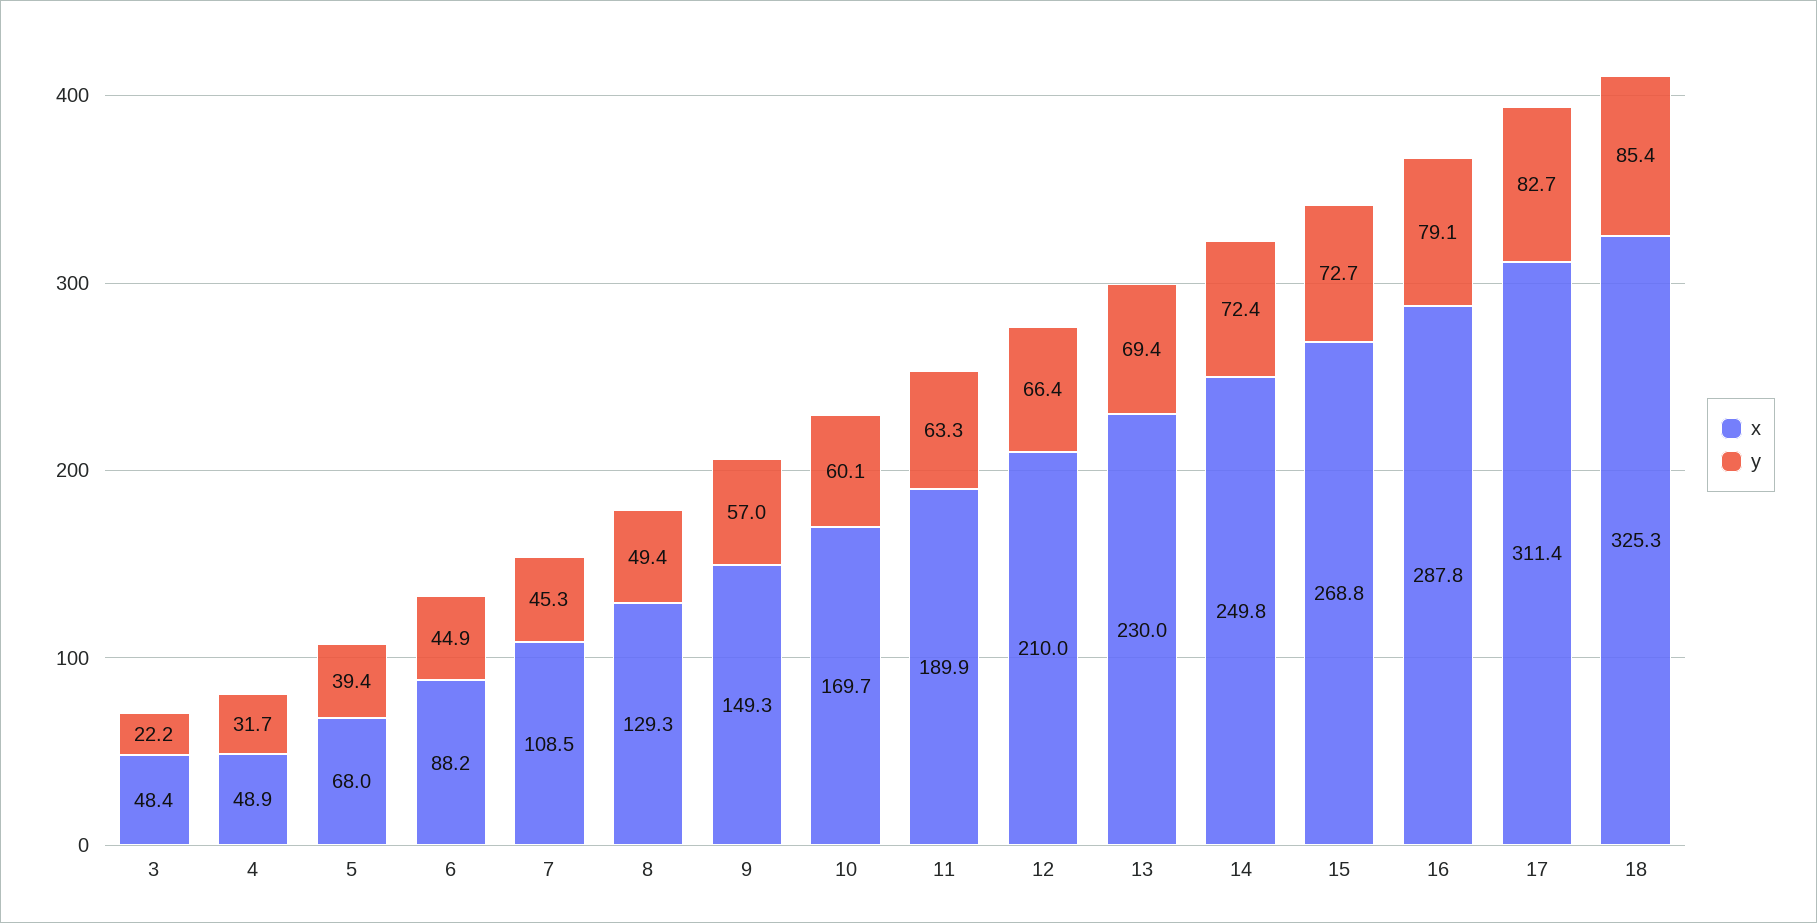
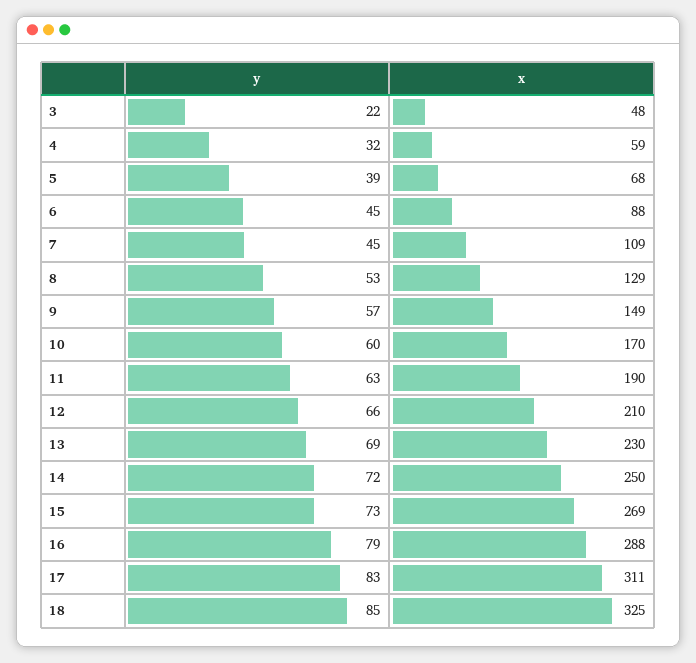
x, 4: 48.9 -> 59
y, 8: 49.4 -> 53

